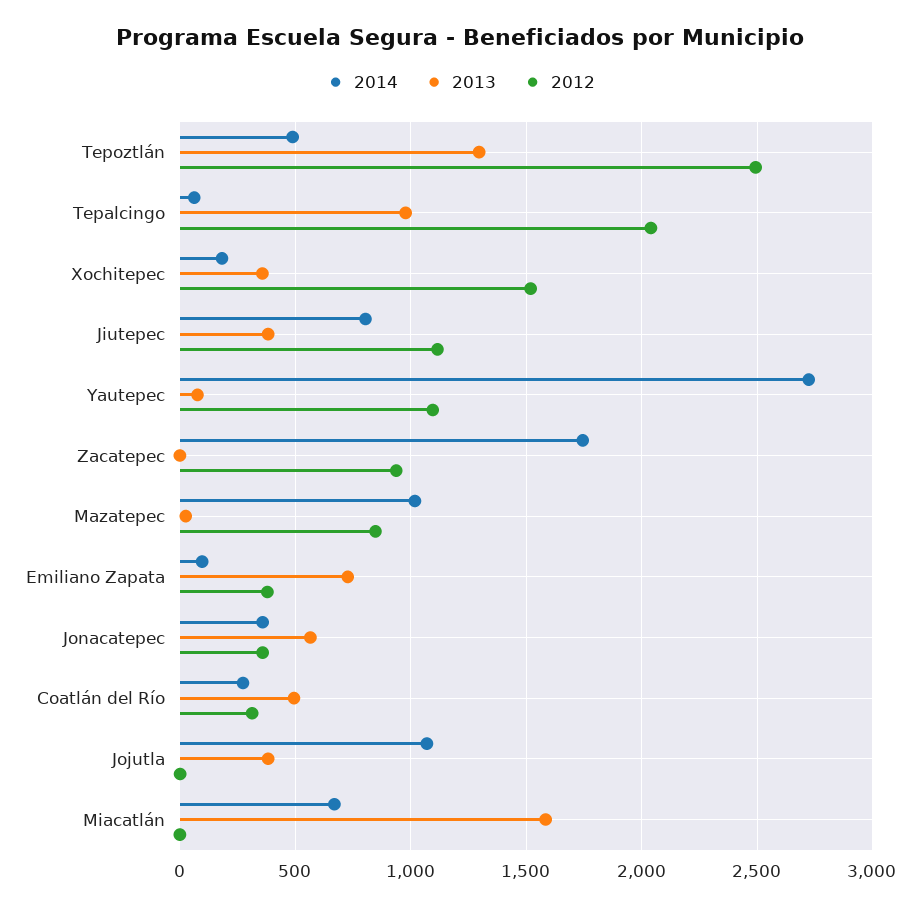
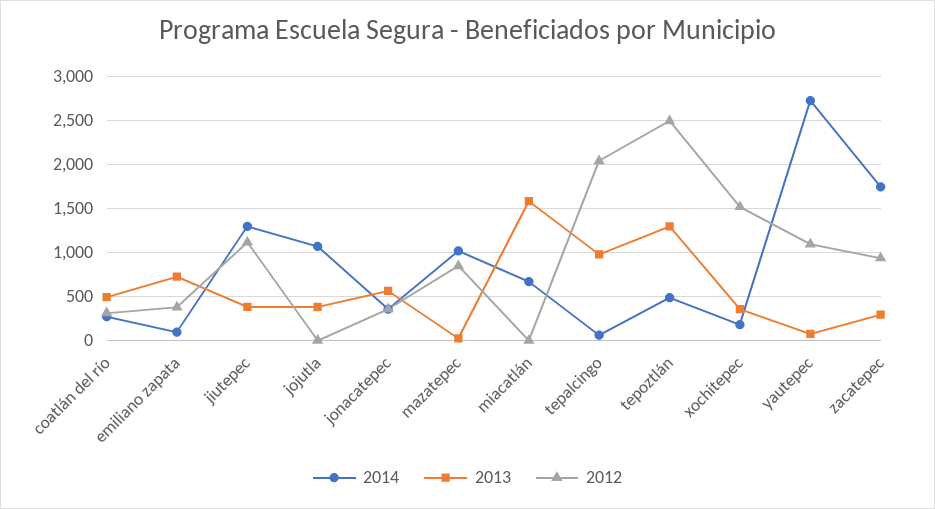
2014, Jiutepec: 800 -> 1300
2013, Zacatepec: 0 -> 300

